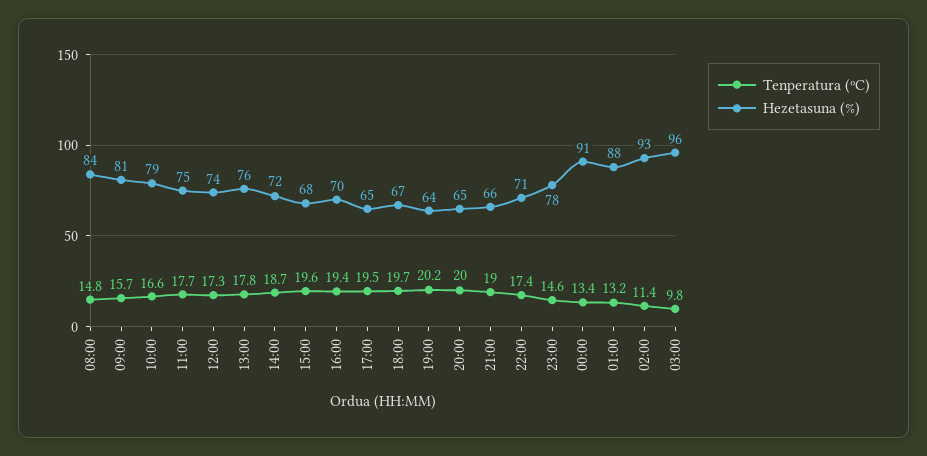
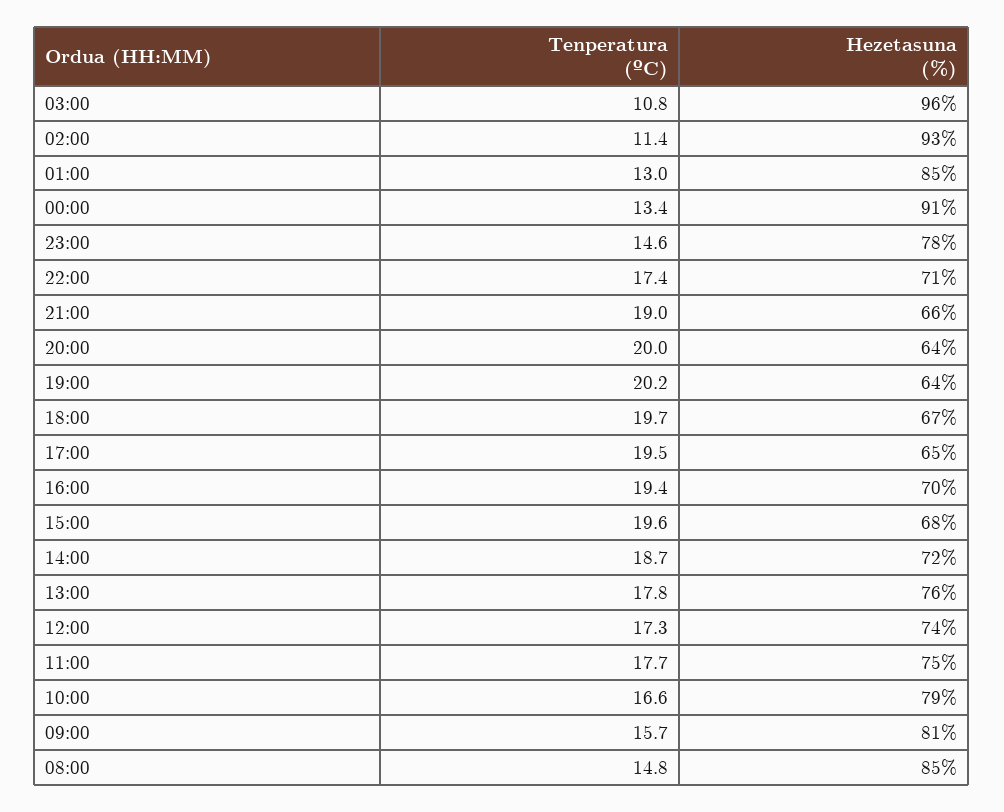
Hezetasuna (%), 08:00: 84 -> 85
Hezetasuna (%), 20:00: 65 -> 64
Tenperatura (ºC), 01:00: 13.2 -> 13
Hezetasuna (%), 01:00: 88 -> 85
Tenperatura (ºC), 03:00: 9.8 -> 10.8

